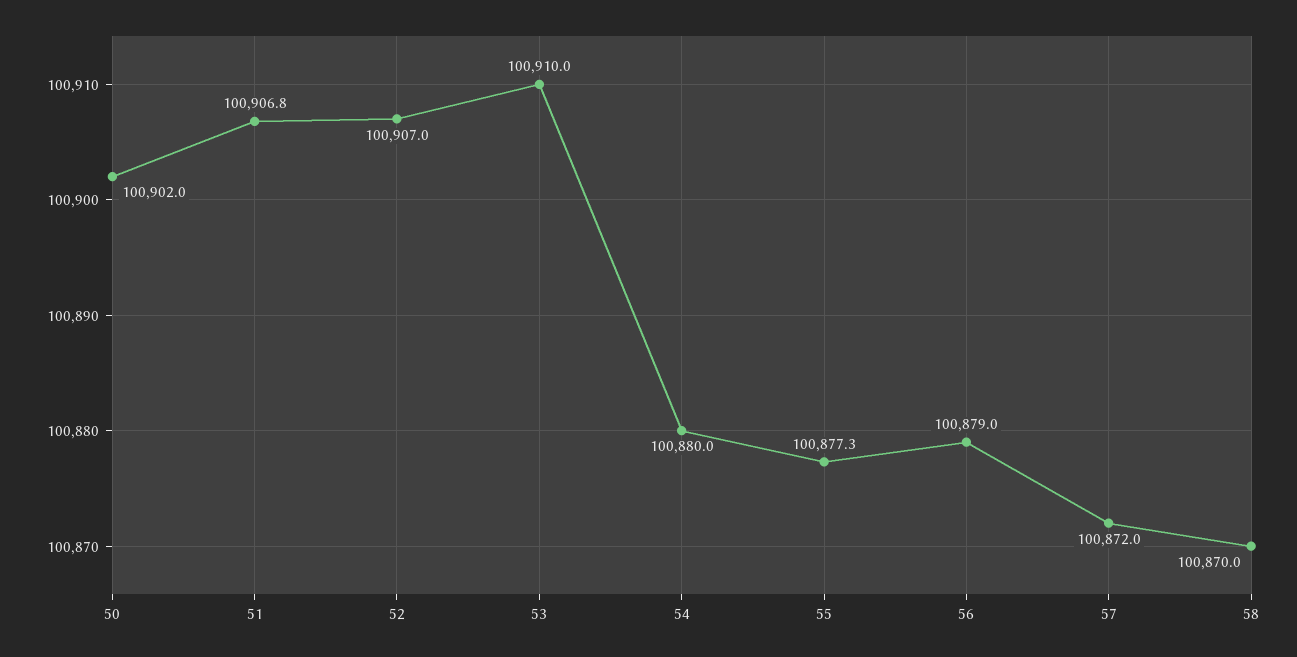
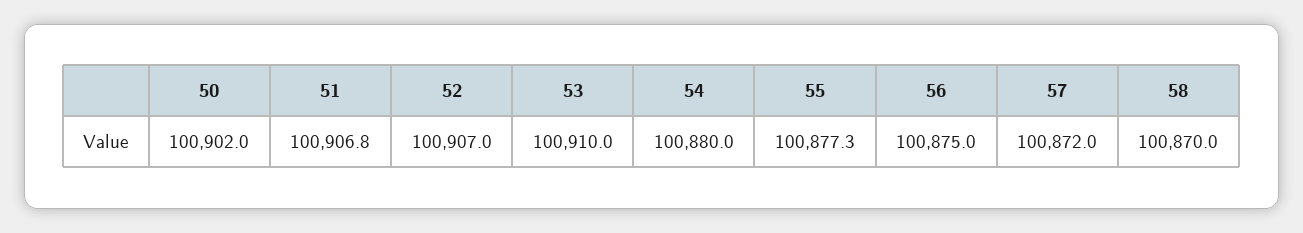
56: 100879 -> 100875

